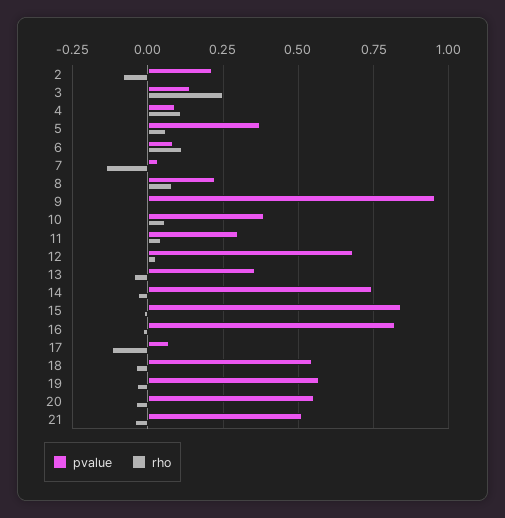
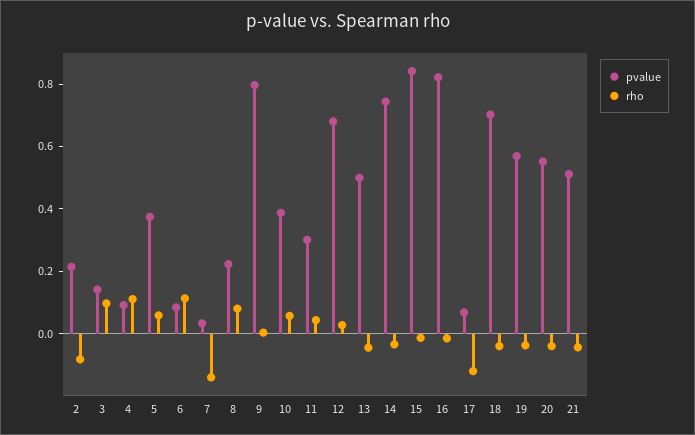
rho, 3: 0.25 -> 0.1
pvalue, 9: 0.95 -> 0.8
pvalue, 13: 0.35 -> 0.5
pvalue, 18: 0.55 -> 0.7

